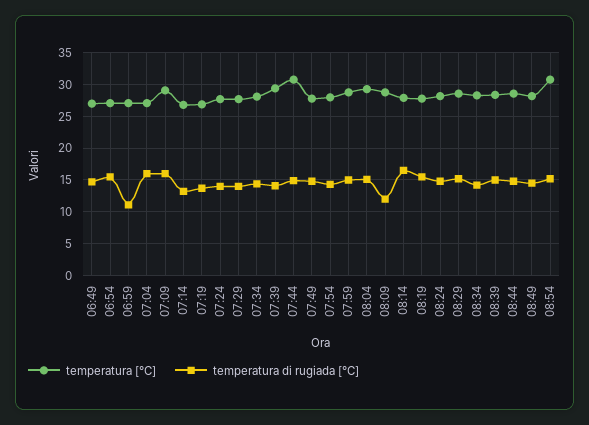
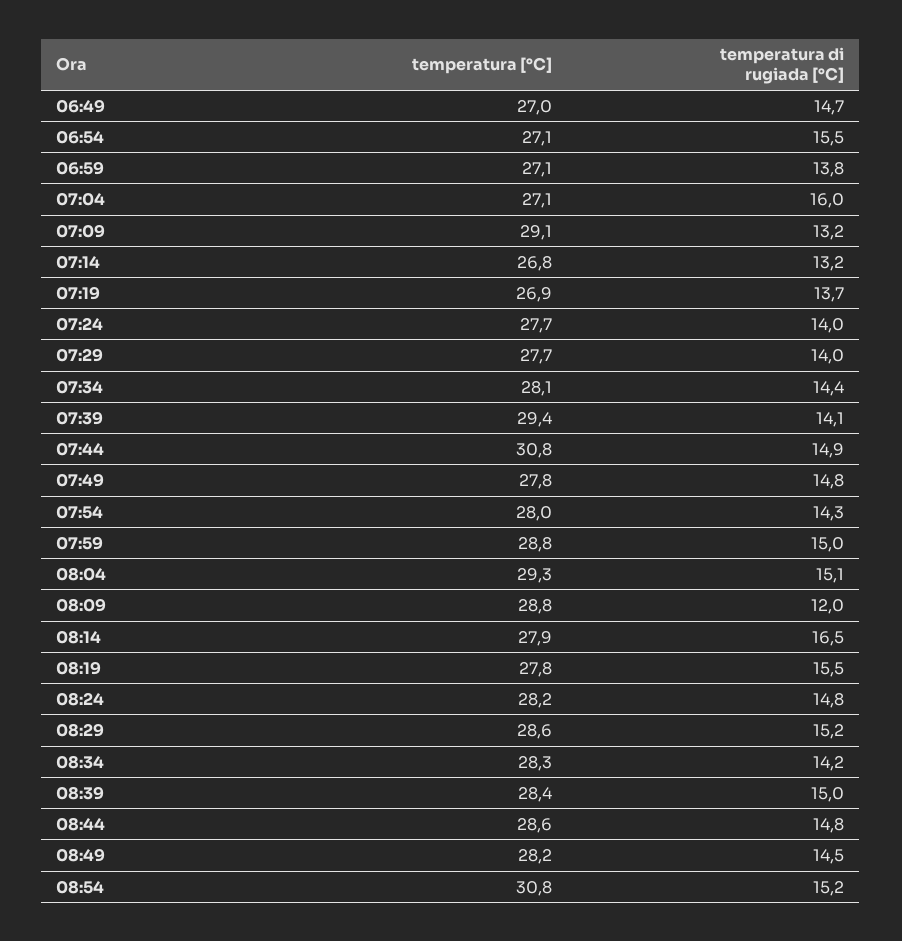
temperatura di rugiada [°C], 06:59: 11 -> 13.8
temperatura di rugiada [°C], 07:09: 16 -> 13.2

